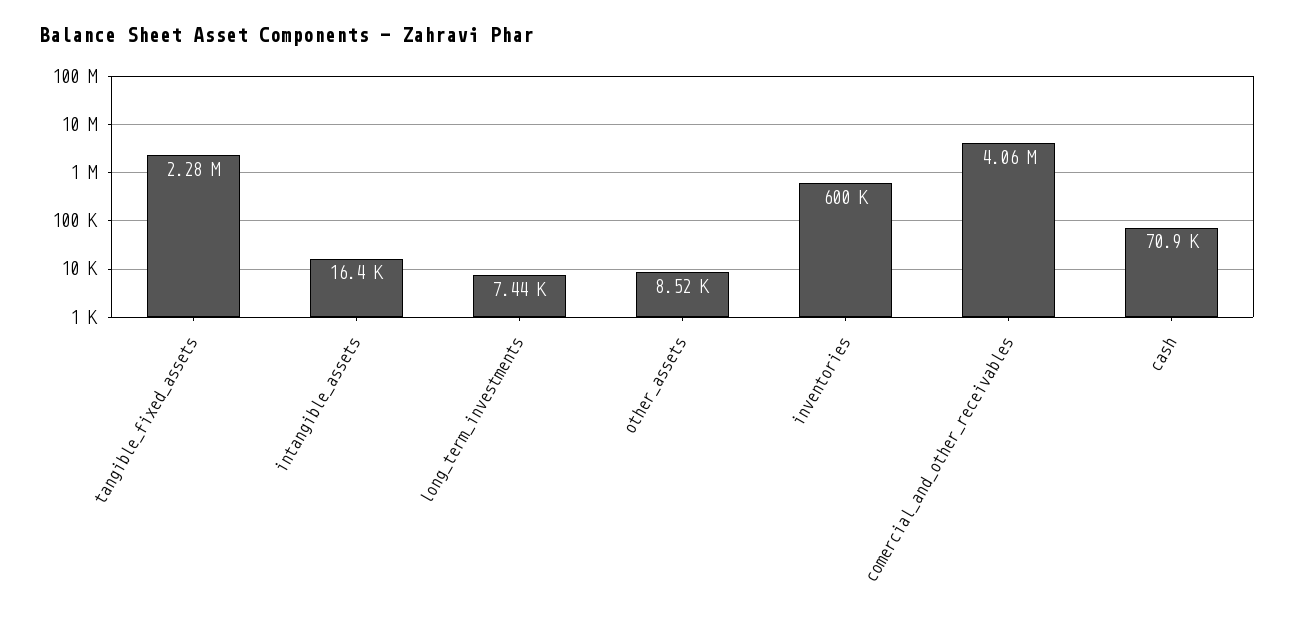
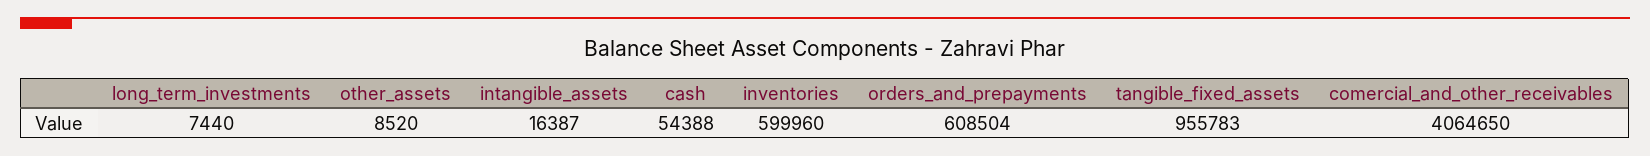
tangible_fixed_assets: 2280000 -> 955783
cash: 70900 -> 54388
orders_and_prepayments: none -> 608504

